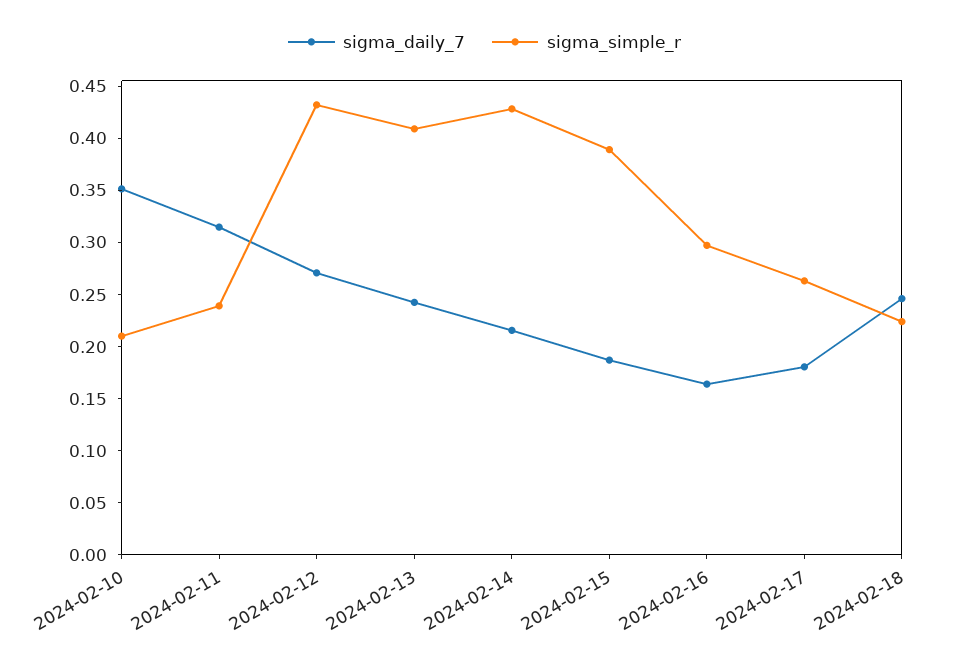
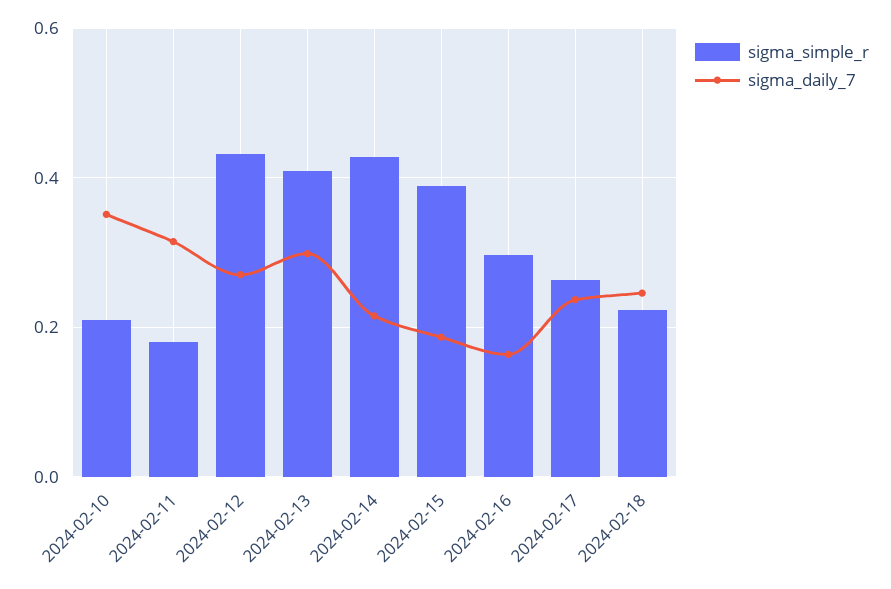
sigma_simple_r, 2024-02-11: 0.24 -> 0.18
sigma_daily_7, 2024-02-13: 0.24 -> 0.3
sigma_daily_7, 2024-02-17: 0.18 -> 0.24

